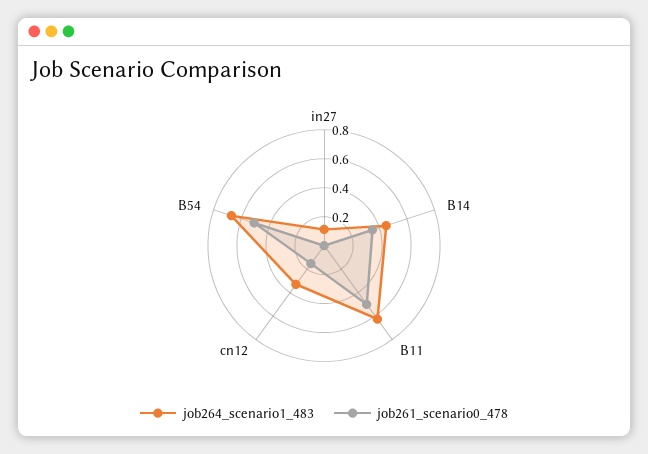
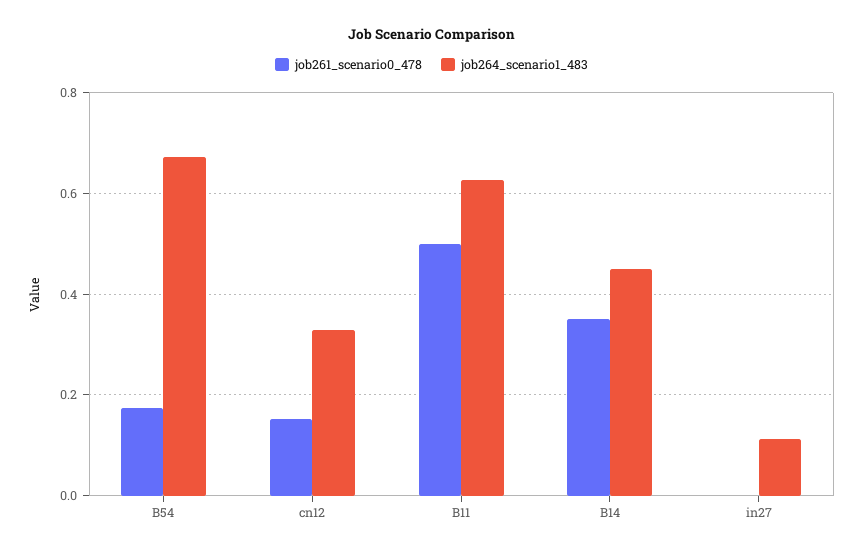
job261_scenario0_478, B54: 0.5 -> 0.18

